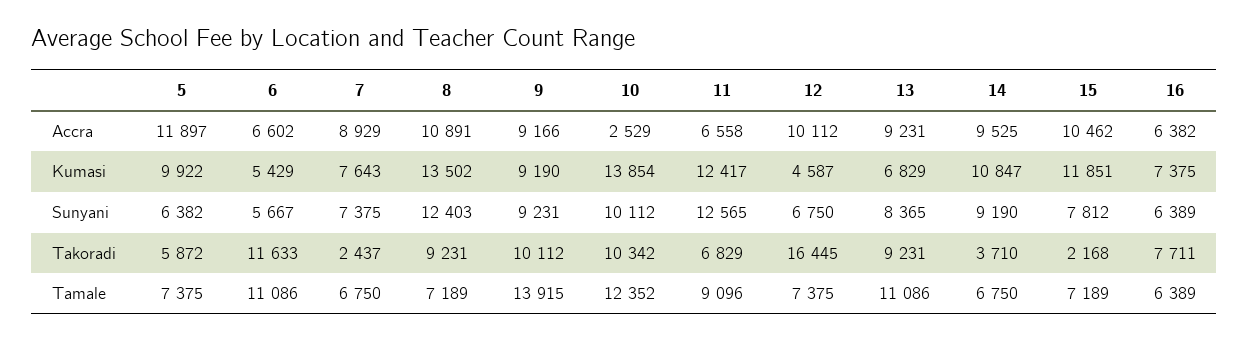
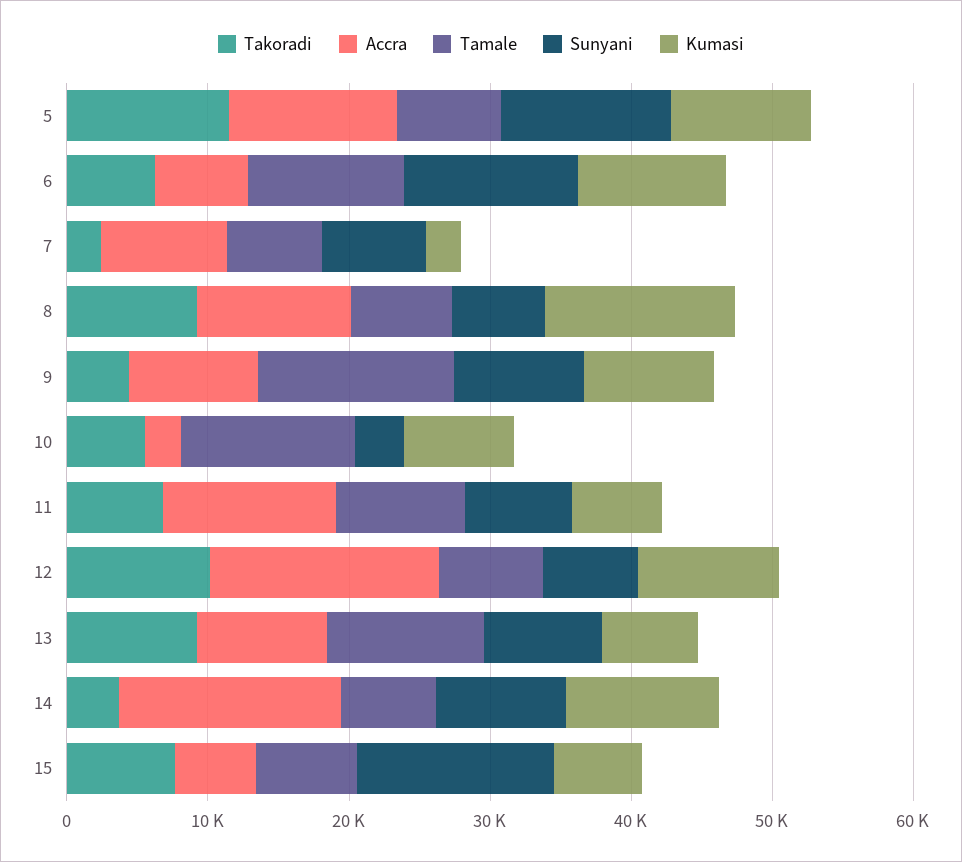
Accra, 11: 6558 -> 12000
Accra, 12: 10112 -> 16000
Accra, 14: 9525 -> 16000
Accra, 15: 10462 -> 6000
Accra, 16: 6382 -> none
Kumasi, 6: 5429 -> 10000
Kumasi, 7: 7643 -> 2000
Kumasi, 10: 13854 -> 8000
Kumasi, 11: 12417 -> 6000
Kumasi, 12: 4587 -> 10000
Kumasi, 15: 11851 -> 6000
Kumasi, 16: 7375 -> none
Sunyani, 5: 6382 -> 12000
Sunyani, 6: 5667 -> 12000
Sunyani, 8: 12403 -> 6000
Sunyani, 10: 10112 -> 4000
Sunyani, 11: 12565 -> 8000
Sunyani, 15: 7812 -> 14000
Sunyani, 16: 6389 -> none
Takoradi, 5: 5872 -> 12000
Takoradi, 6: 11633 -> 6000
Takoradi, 9: 10112 -> 4000
Takoradi, 10: 10342 -> 6000
Takoradi, 12: 16445 -> 10000
Takoradi, 15: 2168 -> 8000
Takoradi, 16: 7711 -> none
Tamale, 16: 6389 -> none

